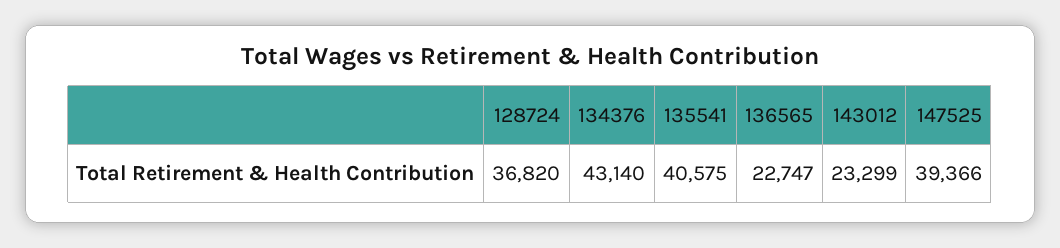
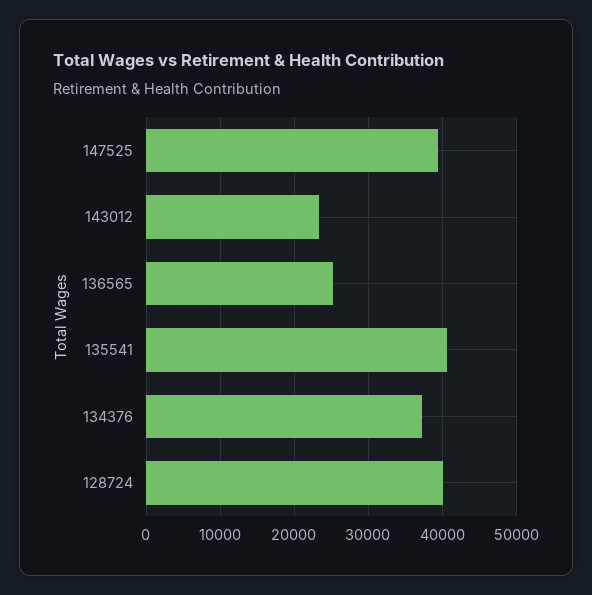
128724: 36820 -> 40000
134376: 43140 -> 37000
136565: 22747 -> 25000

